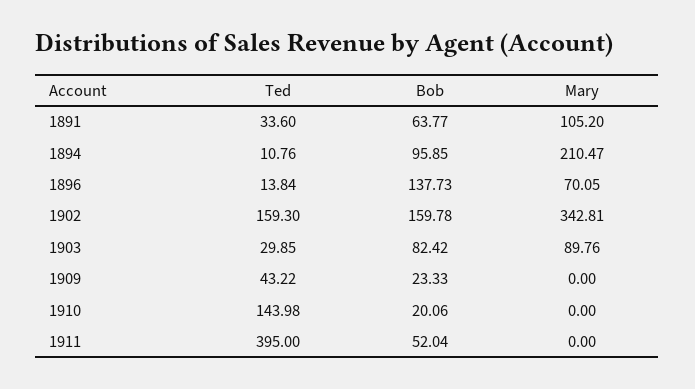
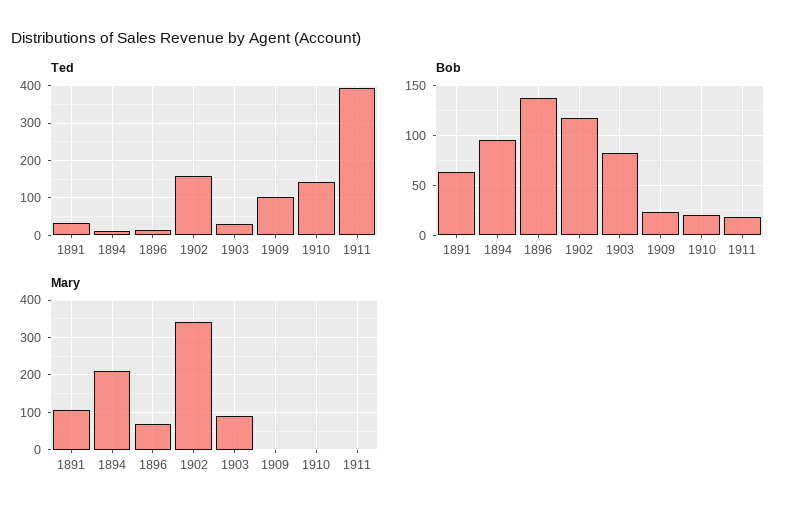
Bob, 1902: 159.78 -> 120
Ted, 1909: 43.22 -> 100
Bob, 1911: 52.04 -> 20

